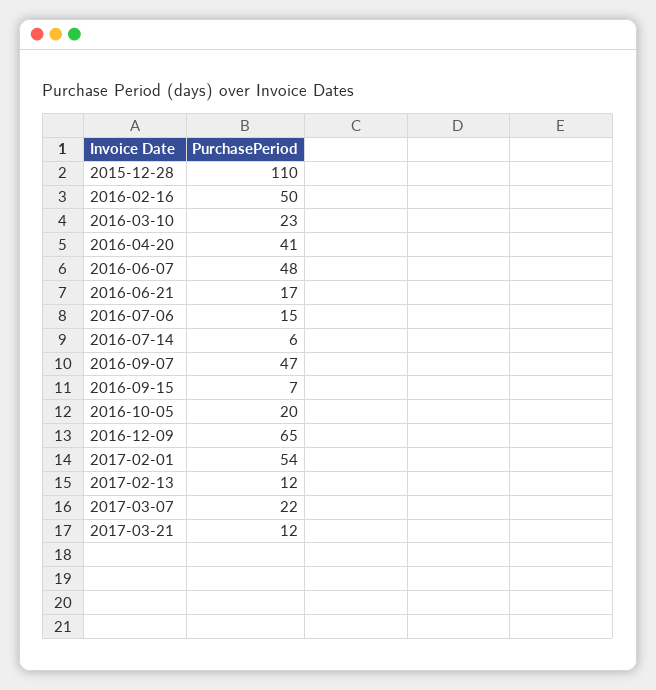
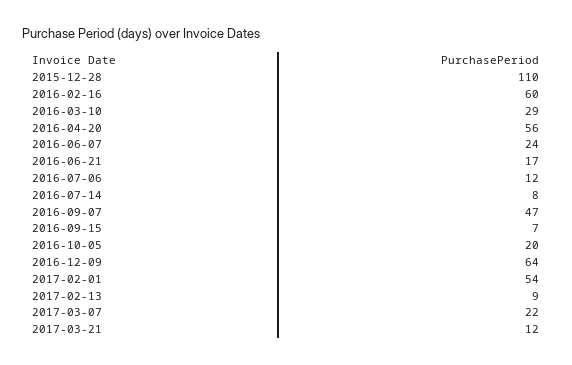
2016-02-16: 50 -> 60
2016-03-10: 23 -> 29
2016-04-20: 41 -> 56
2016-06-07: 48 -> 24
2016-07-06: 15 -> 12
2016-07-14: 6 -> 8
2016-12-09: 65 -> 64
2017-02-13: 12 -> 9

